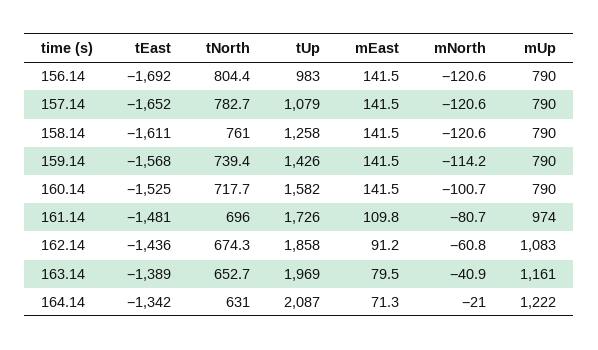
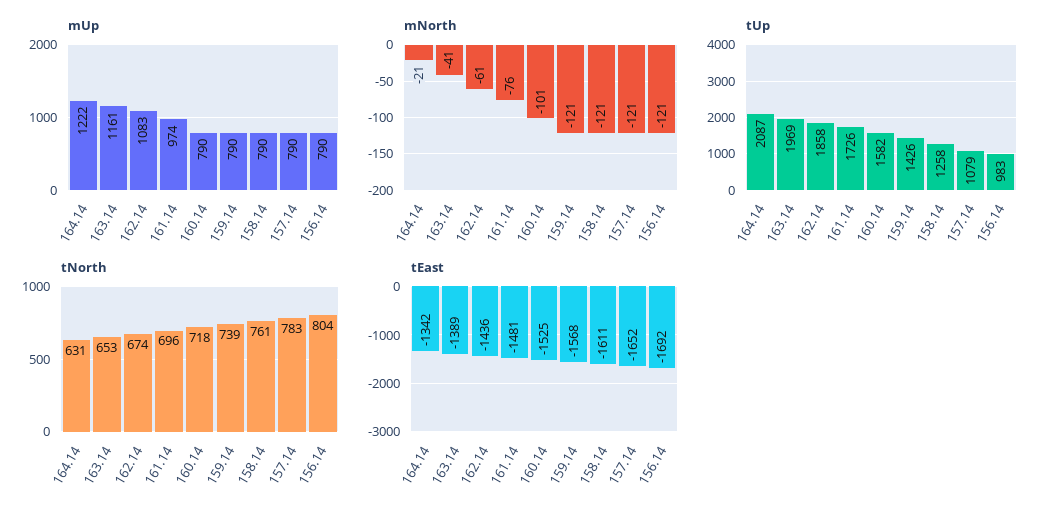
mEast, 156.14: 141.5 -> none
mEast, 157.14: 141.5 -> none
mEast, 158.14: 141.5 -> none
mEast, 159.14: 141.5 -> none
mNorth, 159.14: -114.2 -> -121
mEast, 160.14: 141.5 -> none
mEast, 161.14: 109.8 -> none
mNorth, 161.14: -80.7 -> -76
mEast, 162.14: 91.2 -> none
mEast, 163.14: 79.5 -> none
mEast, 164.14: 71.3 -> none

